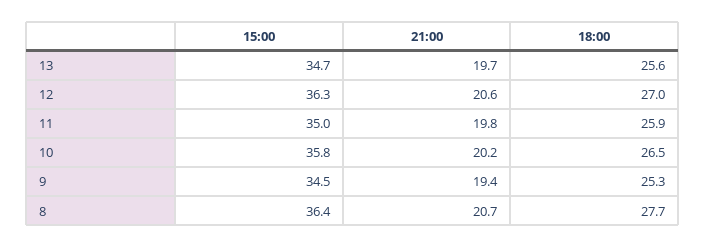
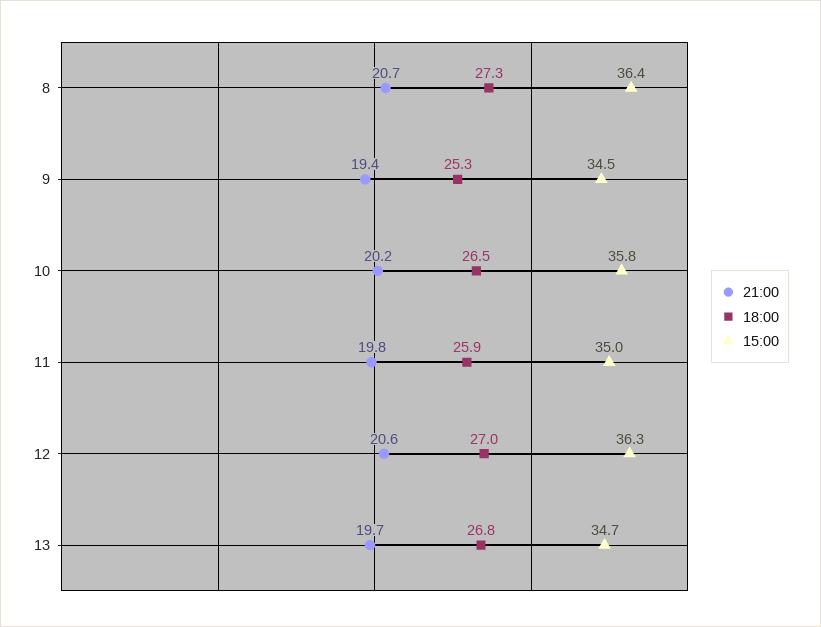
18:00, 13: 25.6 -> 26.8
18:00, 8: 27.7 -> 27.3

